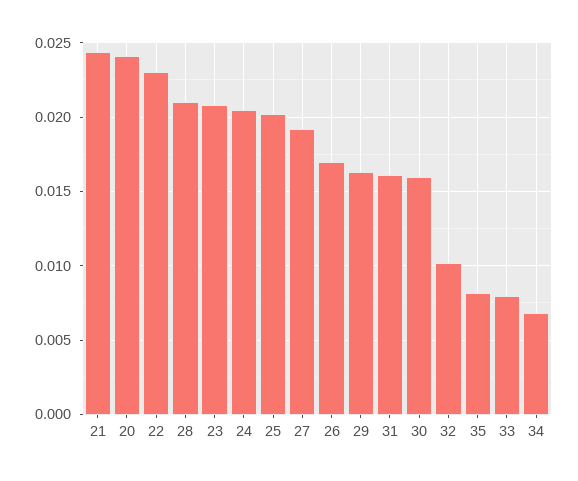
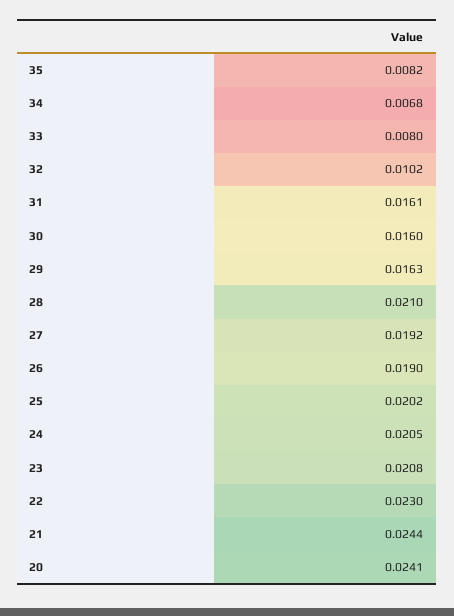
26: 0.017 -> 0.019

